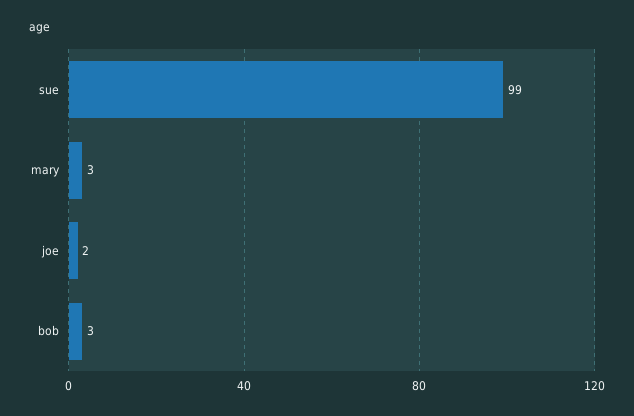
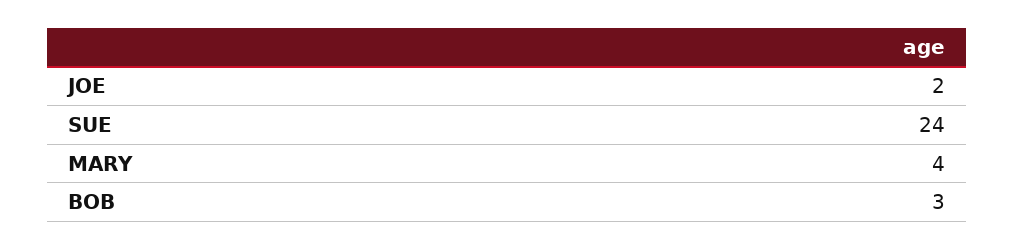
sue: 99 -> 24
mary: 3 -> 4

